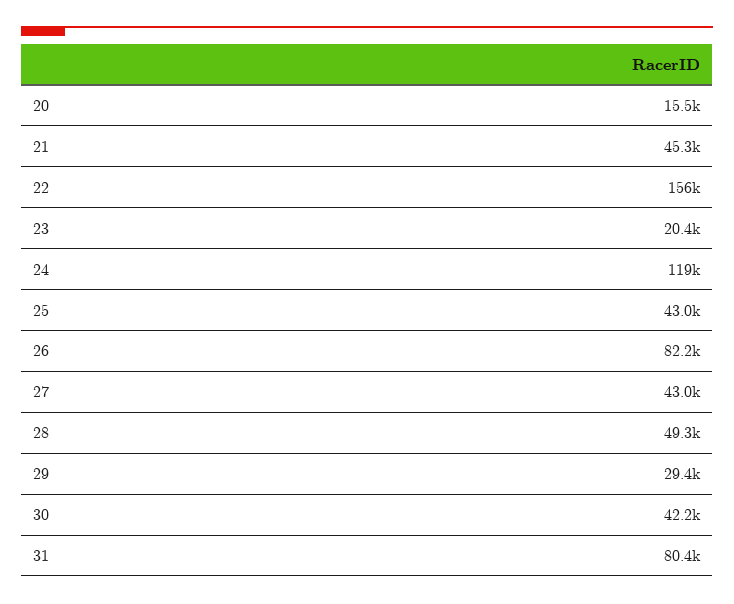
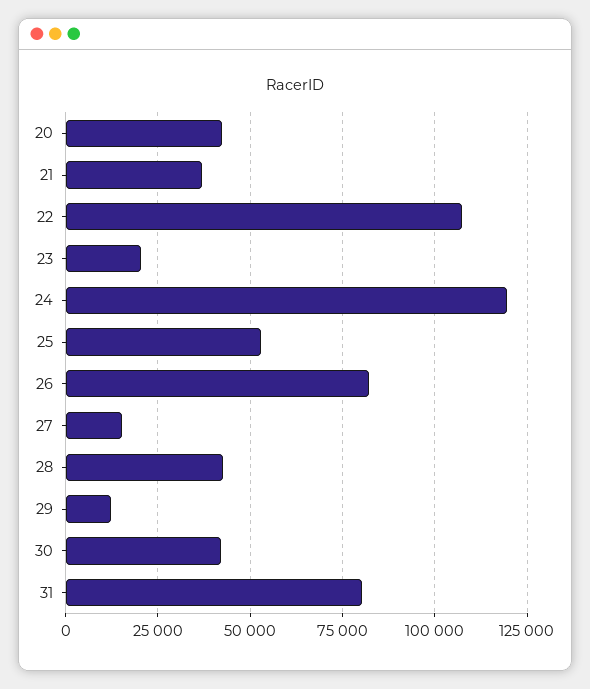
20: 15500 -> 42500
21: 45300 -> 37500
22: 156000 -> 107500
25: 43000 -> 52500
27: 43000 -> 15000
28: 49300 -> 42500
29: 29400 -> 12500

